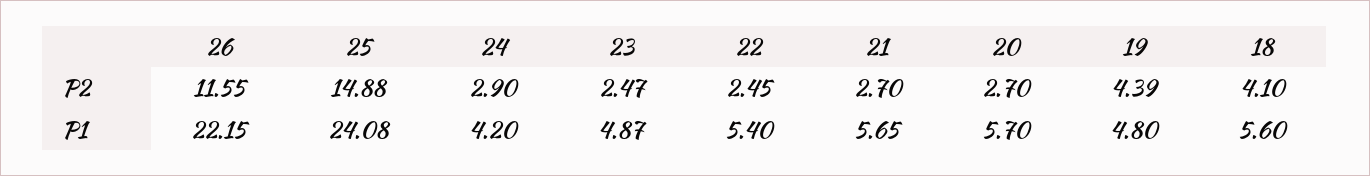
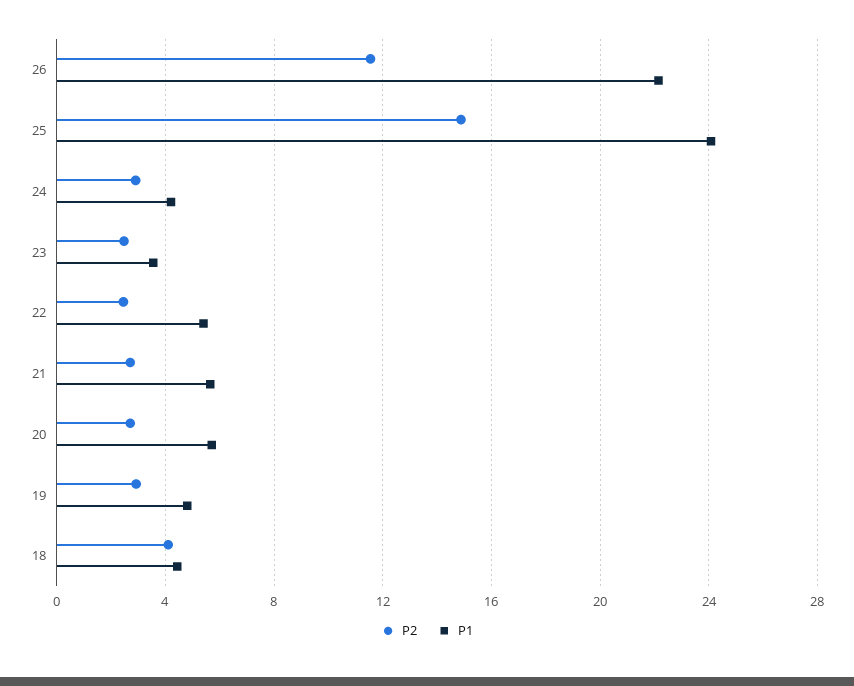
P2, 19: 4.39 -> 3
P1, 23: 4.87 -> 3.5
P1, 18: 5.6 -> 4.5

